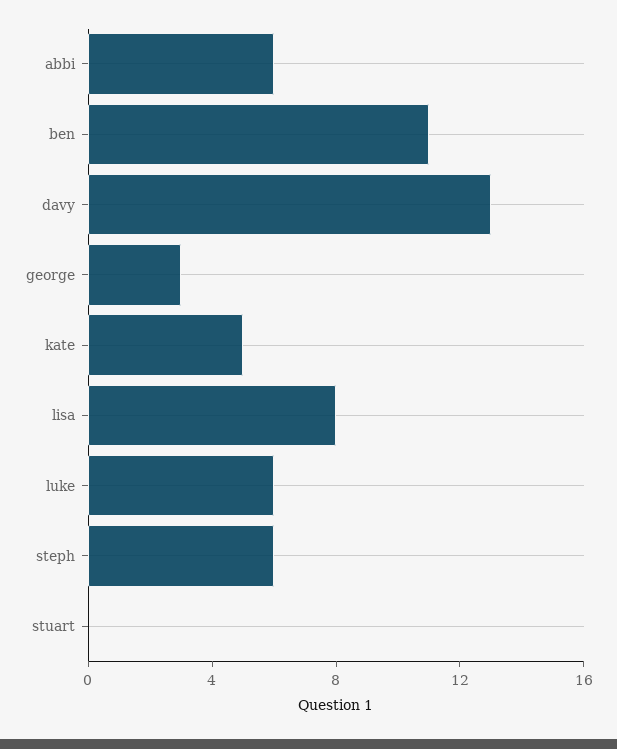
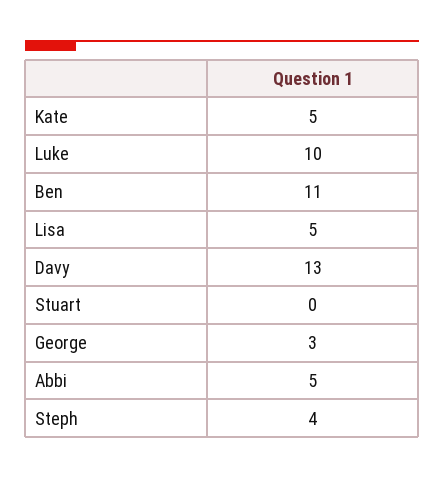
abbi: 6 -> 5
lisa: 8 -> 5
luke: 6 -> 10
steph: 6 -> 4

